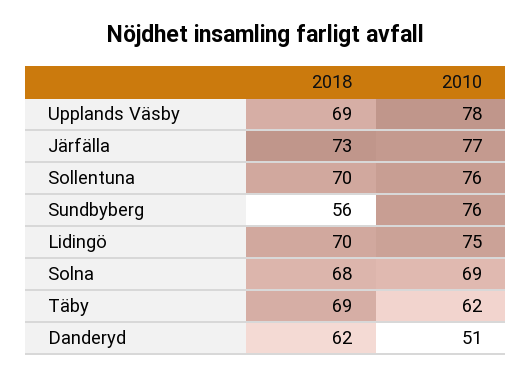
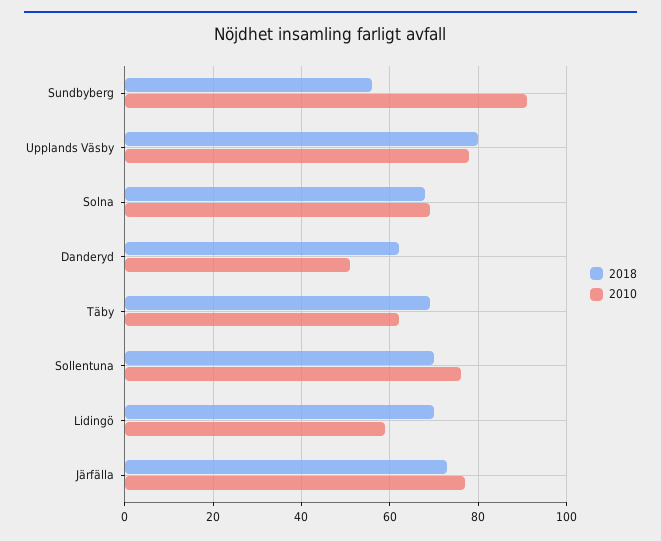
2018, Upplands Väsby: 69 -> 80
2010, Sundbyberg: 76 -> 90
2010, Lidingö: 75 -> 60

